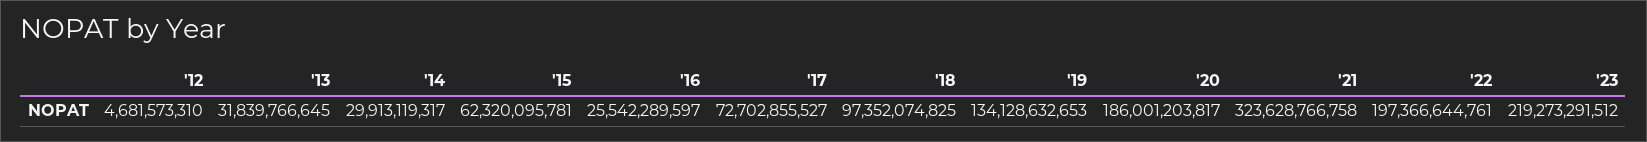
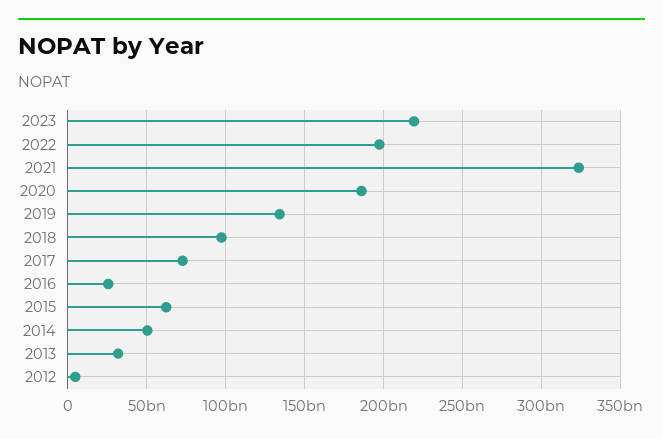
'14: 29913119317 -> 50000000000

